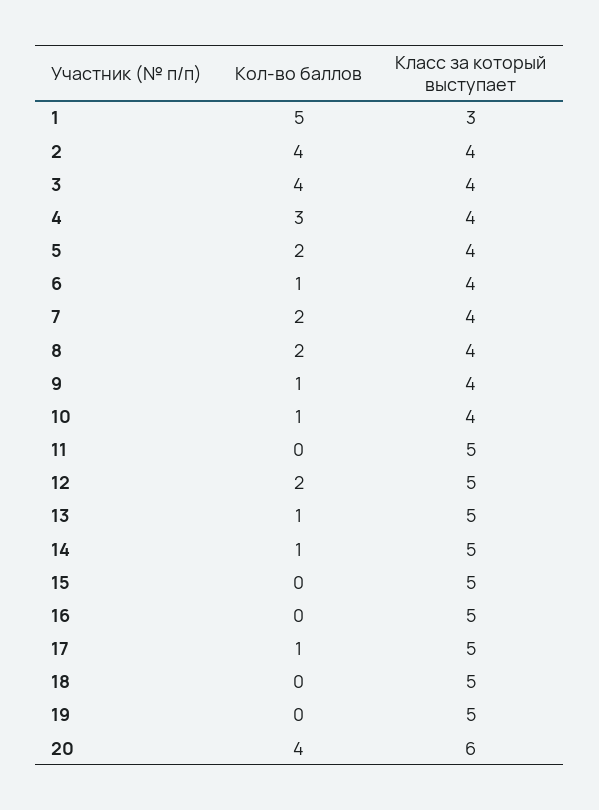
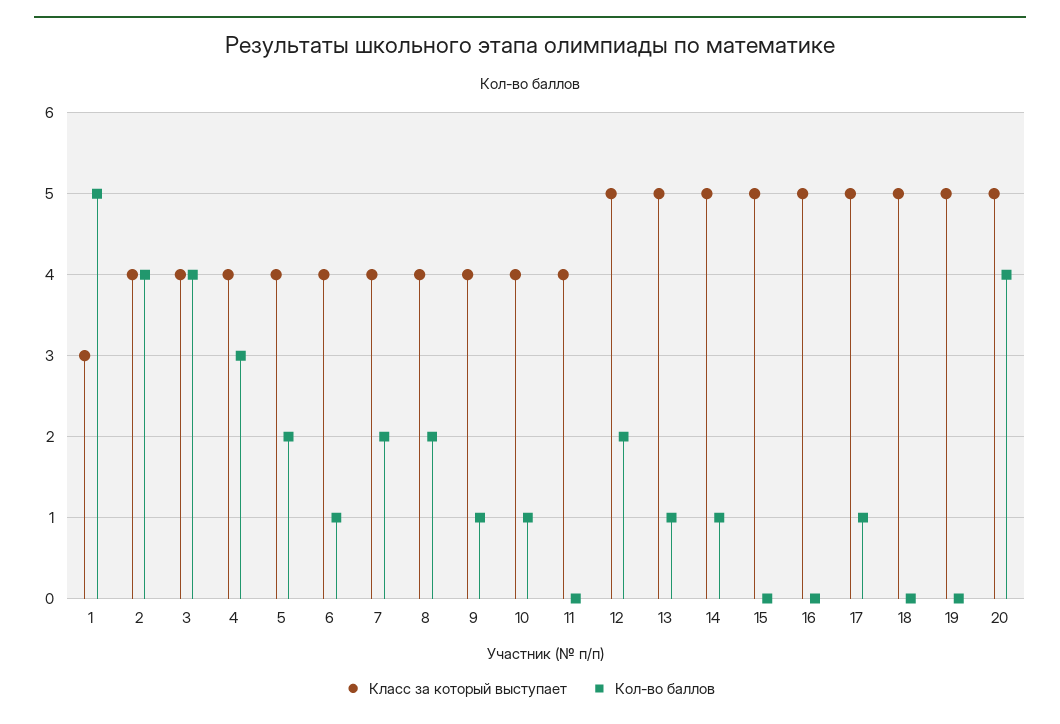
Класс за который выступает, 11: 5 -> 4
Класс за который выступает, 20: 6 -> 5

